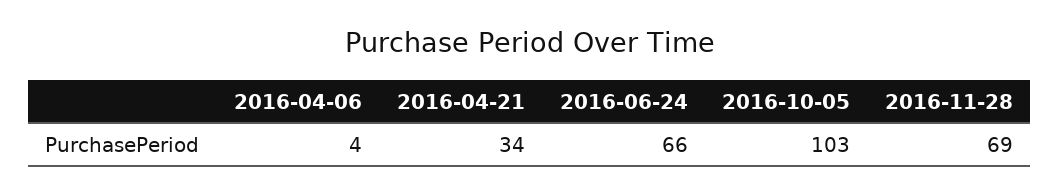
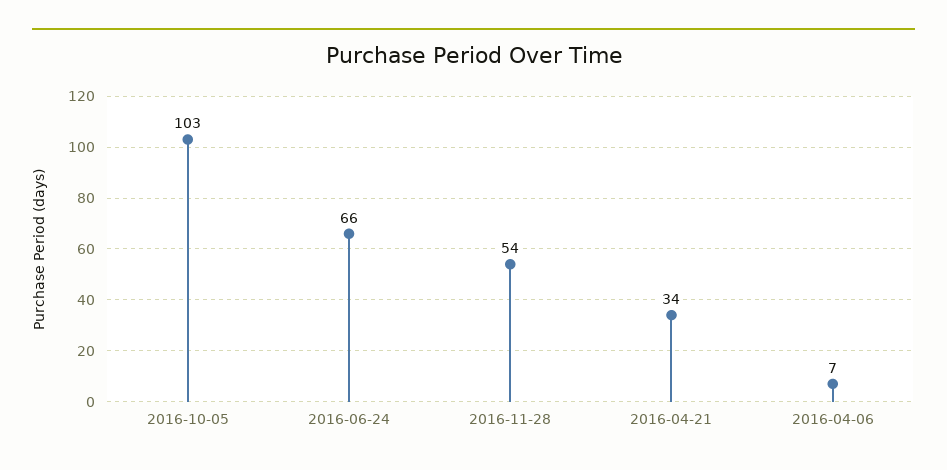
2016-04-06: 4 -> 7
2016-11-28: 69 -> 54

